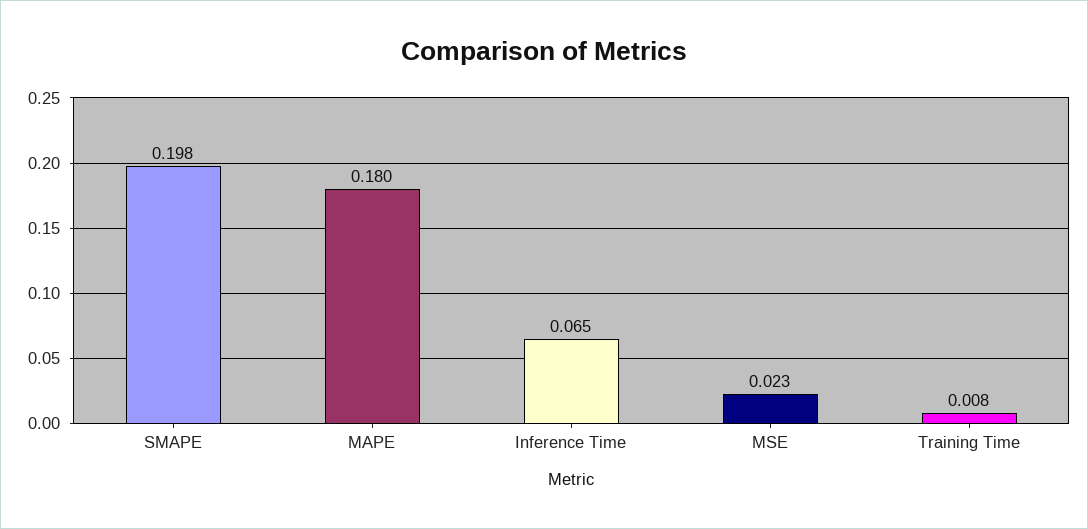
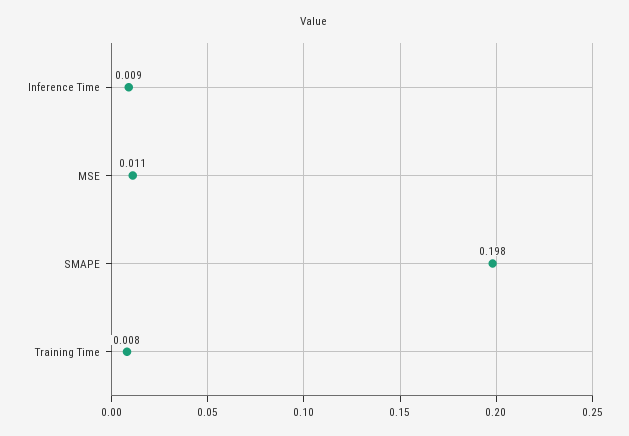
MAPE: 0.18 -> none
Inference Time: 0.065 -> 0.009
MSE: 0.023 -> 0.011

